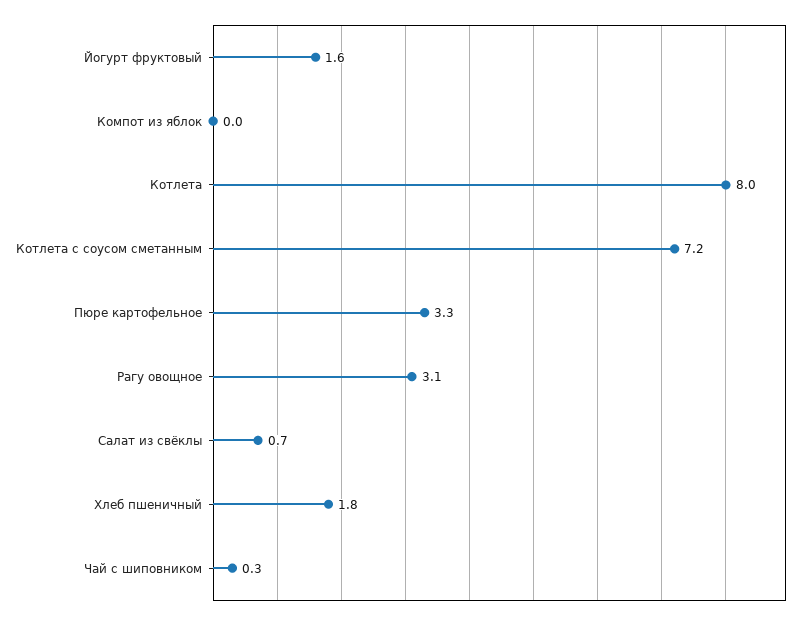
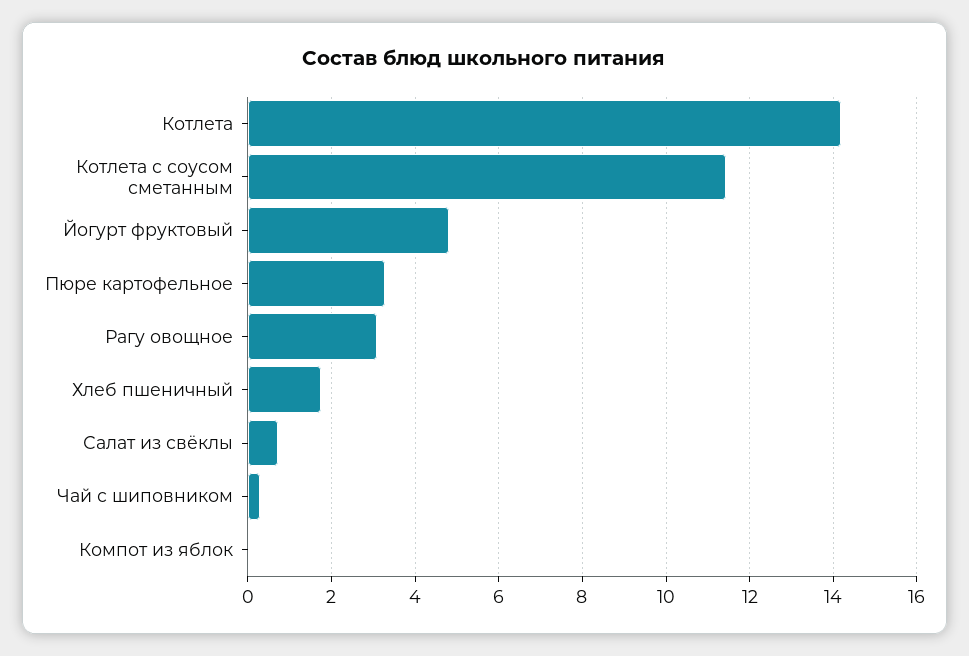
Йогурт фруктовый: 1.6 -> 4.8
Котлета: 8 -> 14.2
Котлета с соусом сметанным: 7.2 -> 11.4

